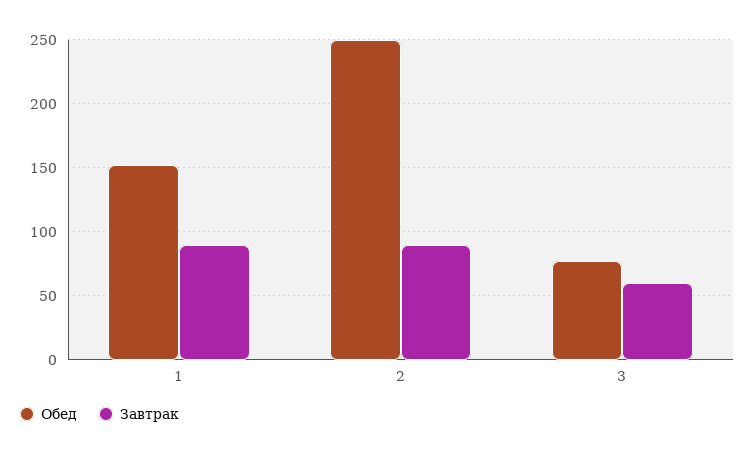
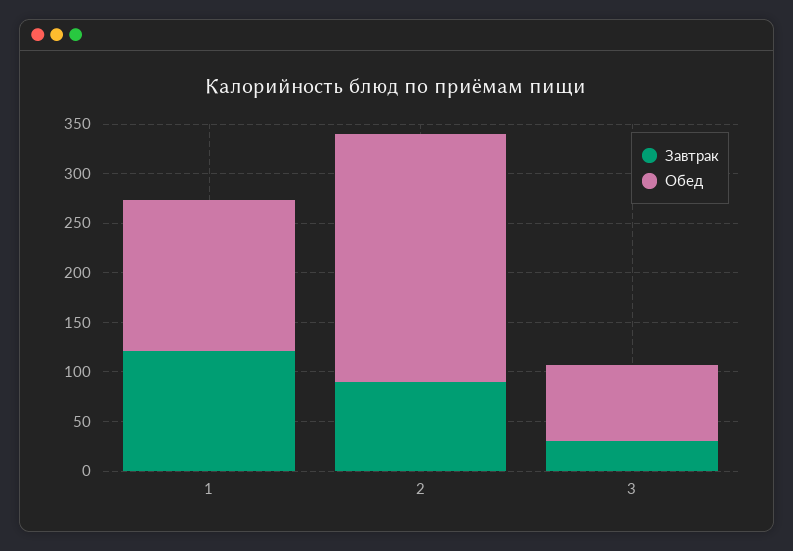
Завтрак, 1: 90 -> 120
Завтрак, 3: 60 -> 30

